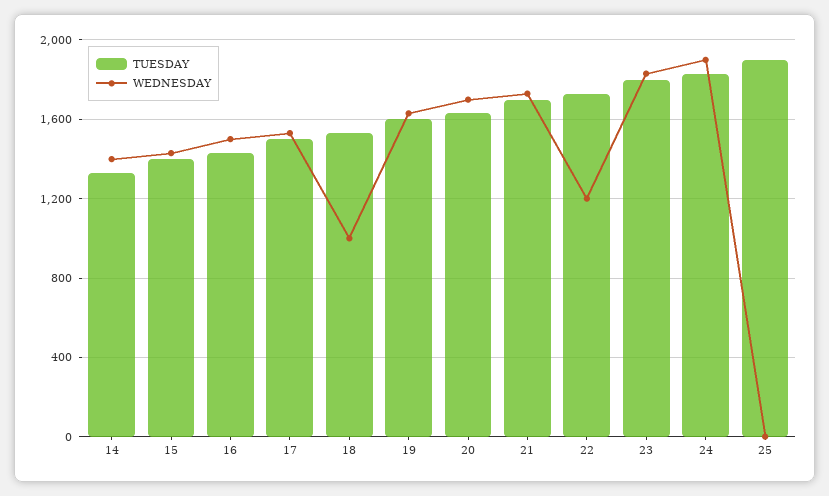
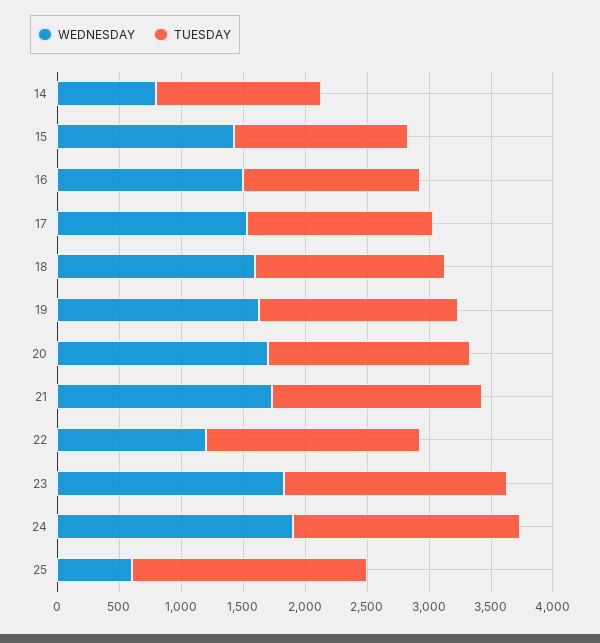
WEDNESDAY, 14: 1400 -> 800
WEDNESDAY, 18: 1000 -> 1600
WEDNESDAY, 25: 0 -> 600

